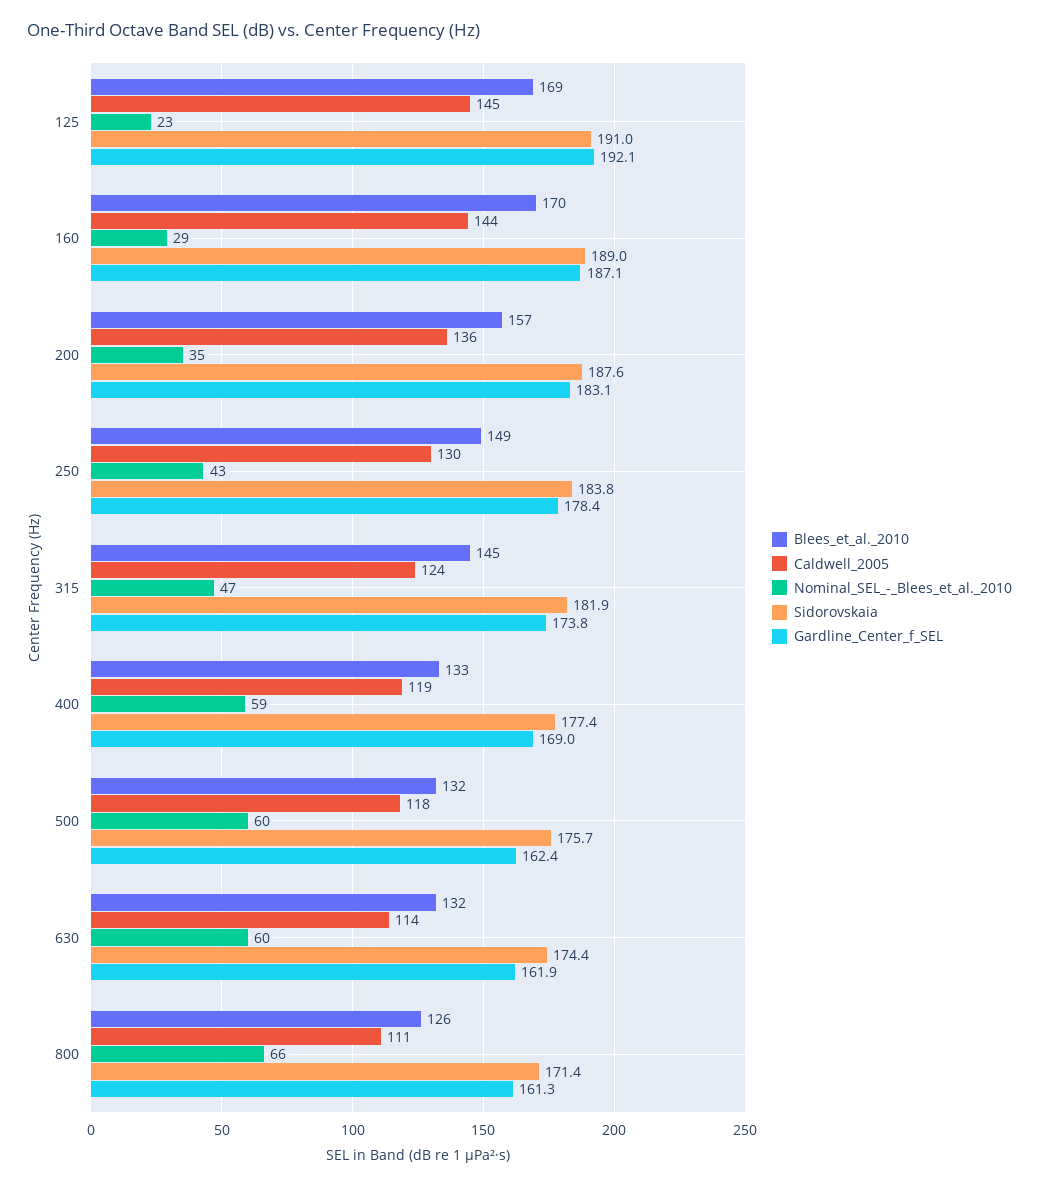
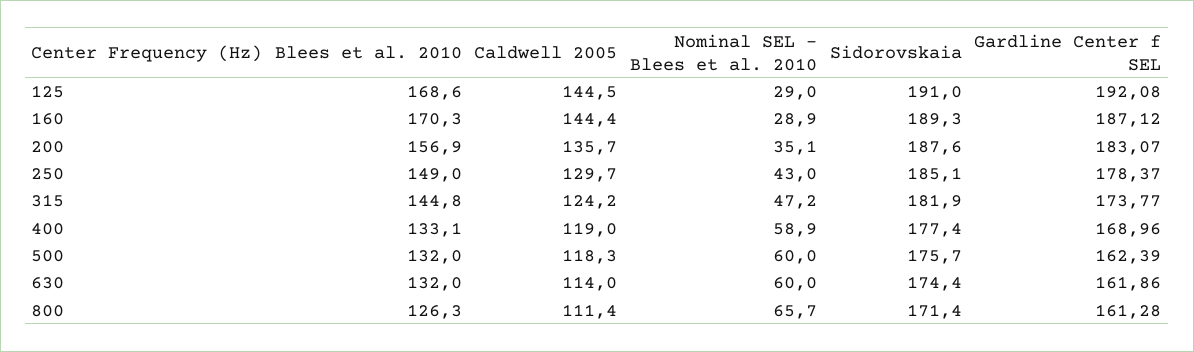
Nominal_SEL_-_Blees_et_al._2010, 125: 23 -> 29
Sidorovskaia, 160: 189 -> 189.3
Sidorovskaia, 250: 183.8 -> 185.1

